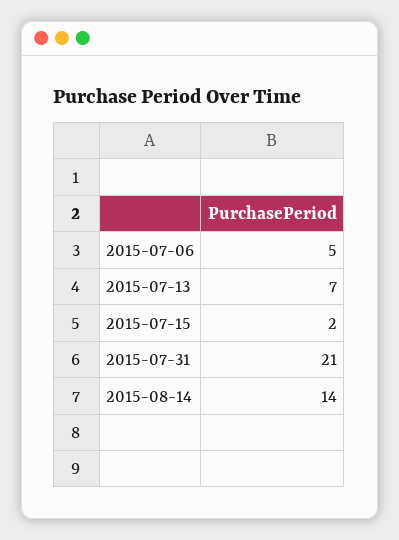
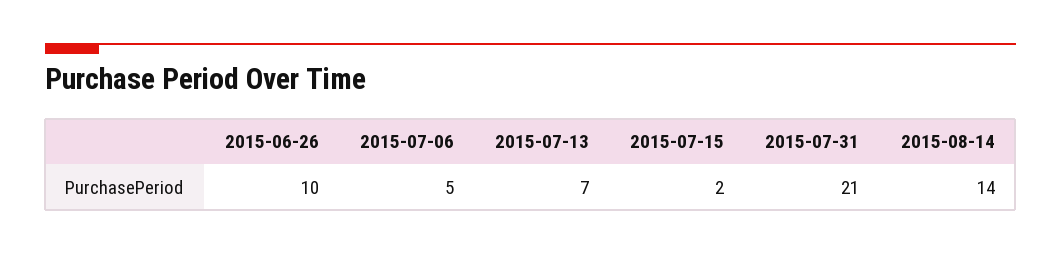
2015-06-26: none -> 10

